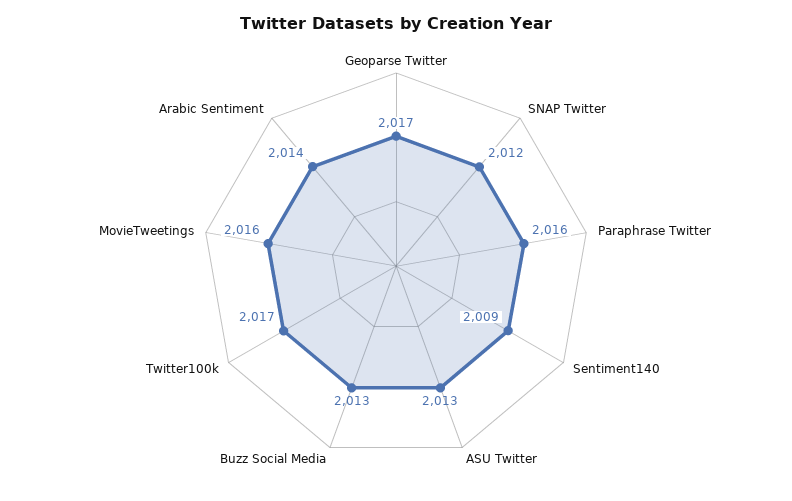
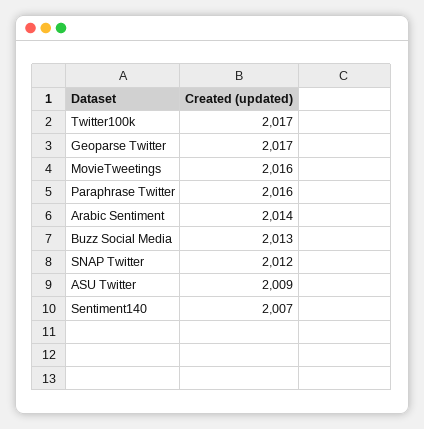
Sentiment140: 2009 -> 2007
ASU Twitter: 2013 -> 2009

